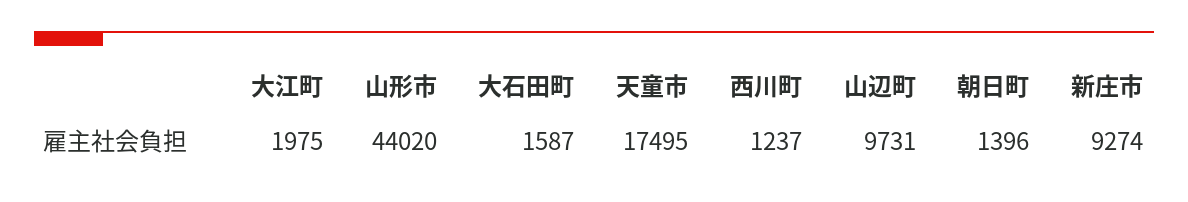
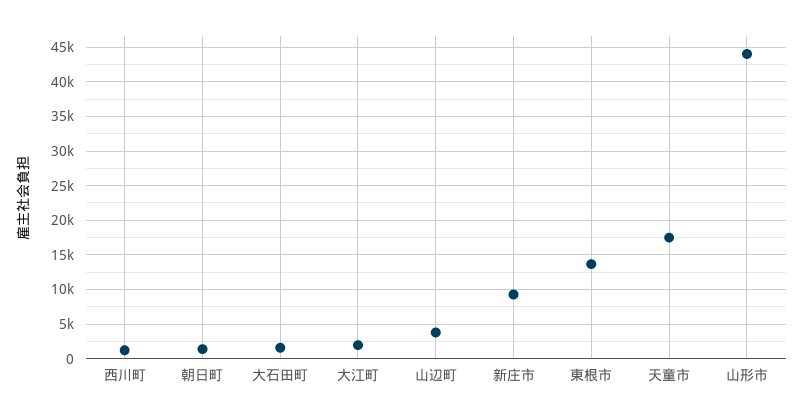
山辺町: 9731 -> 4000
東根市: none -> 14000

